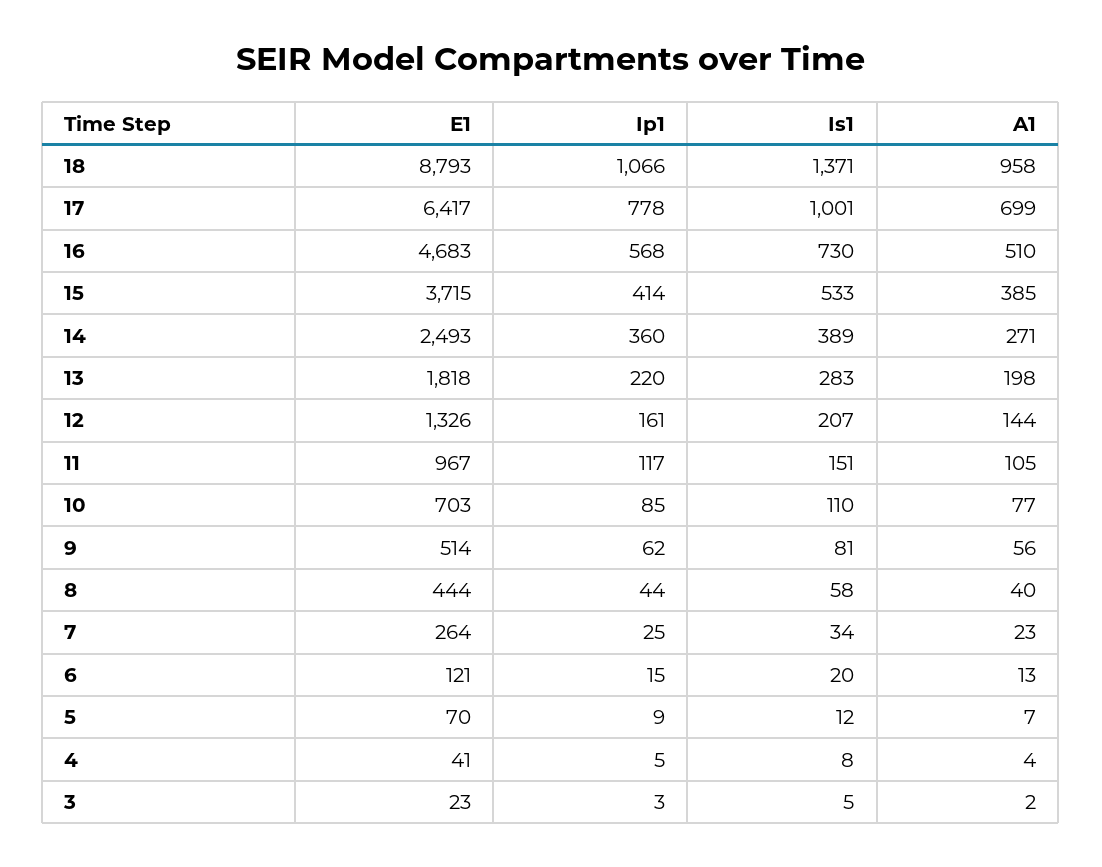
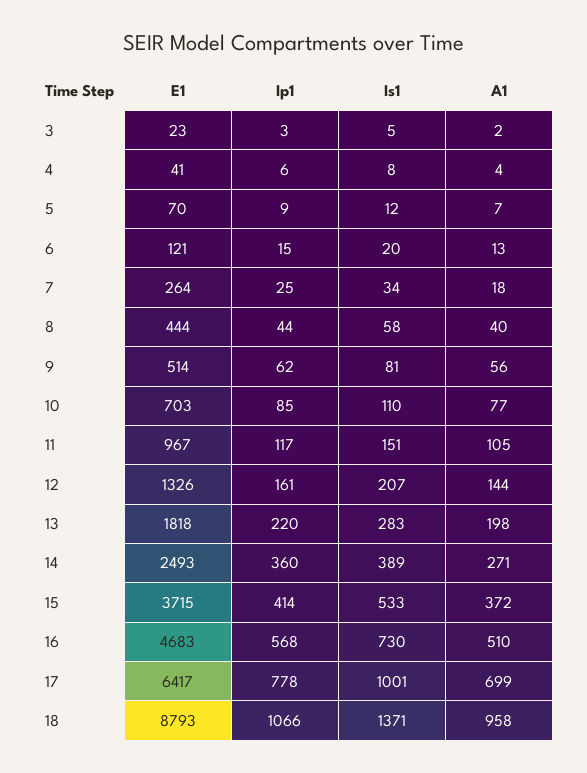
A1, 15: 385 -> 372
A1, 7: 23 -> 18
Ip1, 4: 5 -> 6

